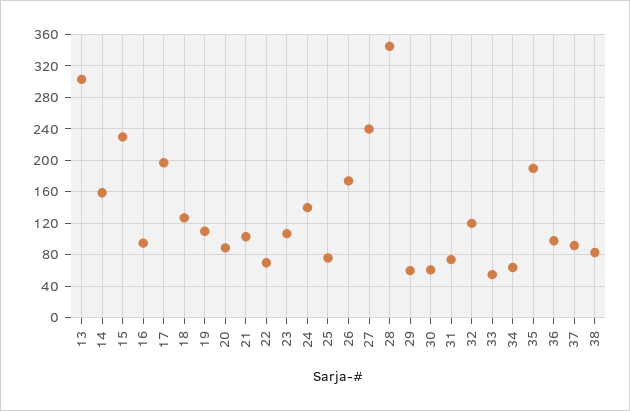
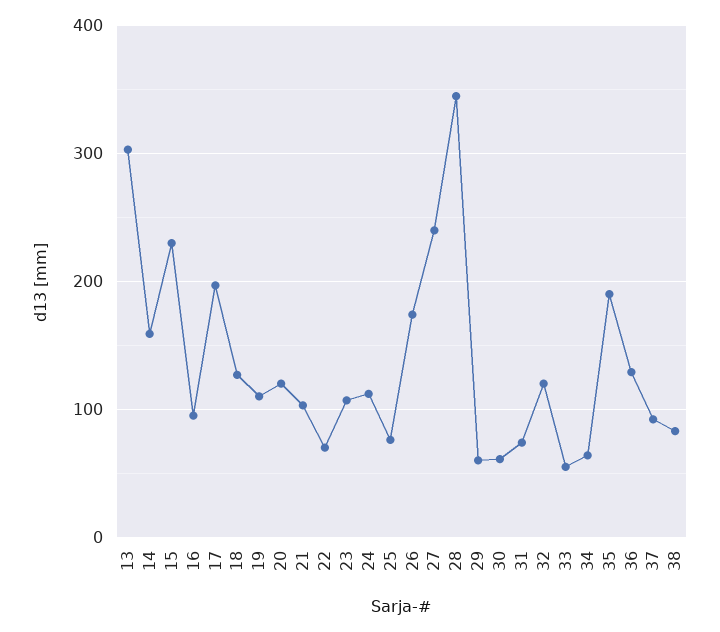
20: 90 -> 120
24: 140 -> 110
36: 100 -> 130

